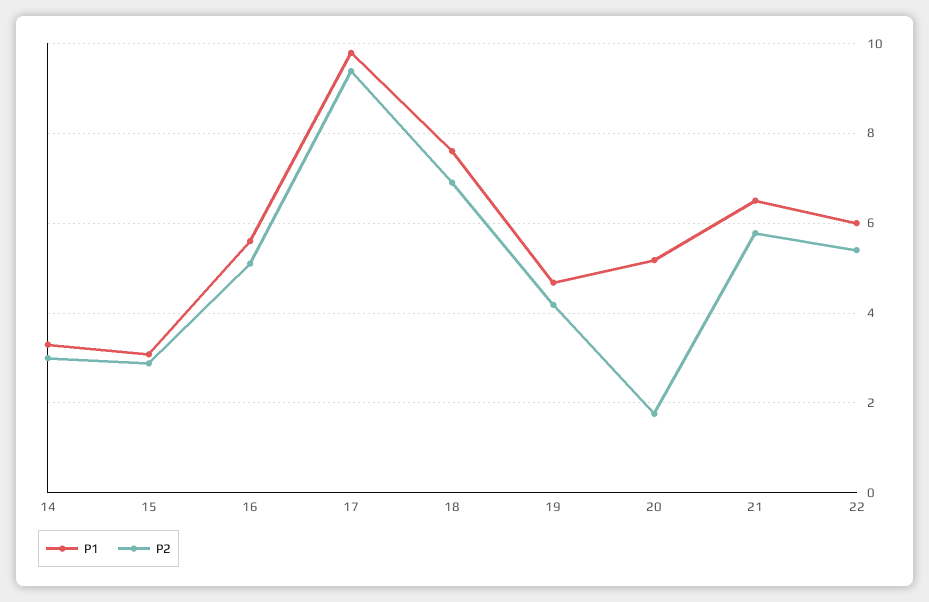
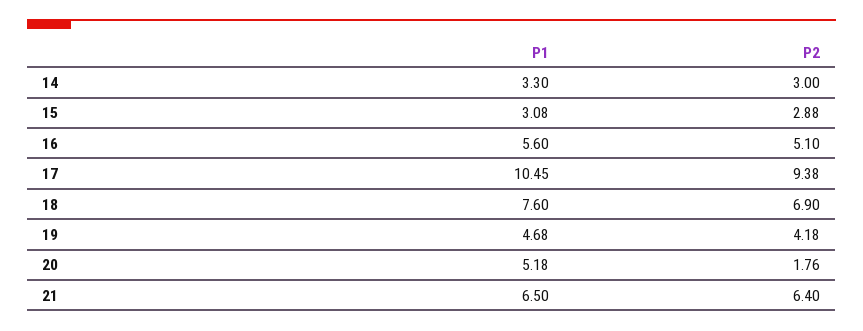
P1, 17: 9.8 -> 10.45
P2, 21: 5.8 -> 6.4
P1, 22: 6 -> none
P2, 22: 5.4 -> none

